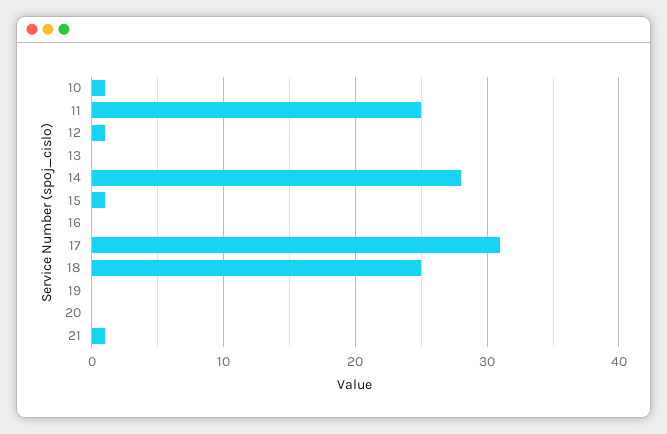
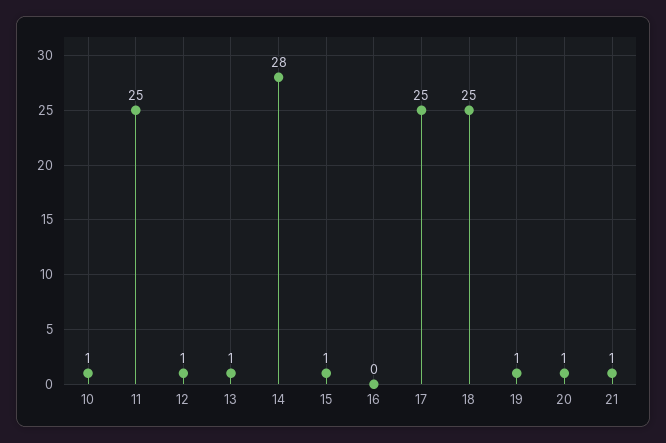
13: 0 -> 1
17: 31 -> 25
19: 0 -> 1
20: 0 -> 1

